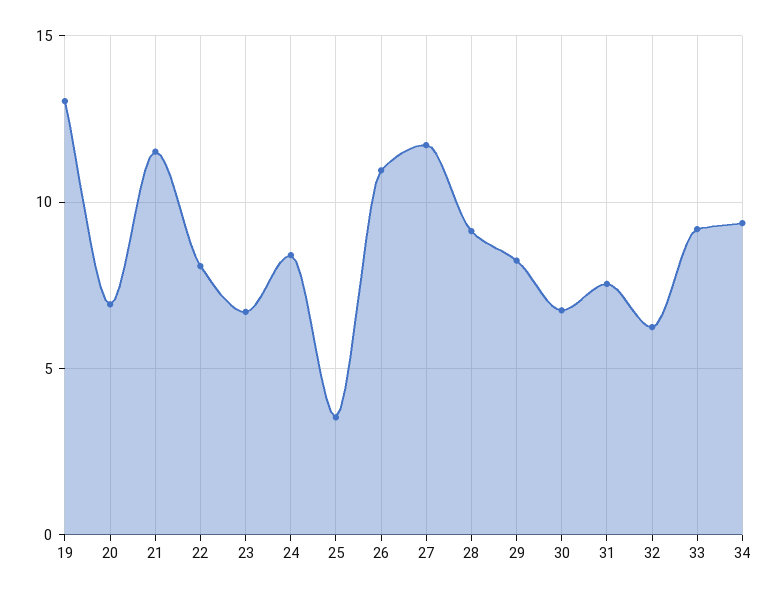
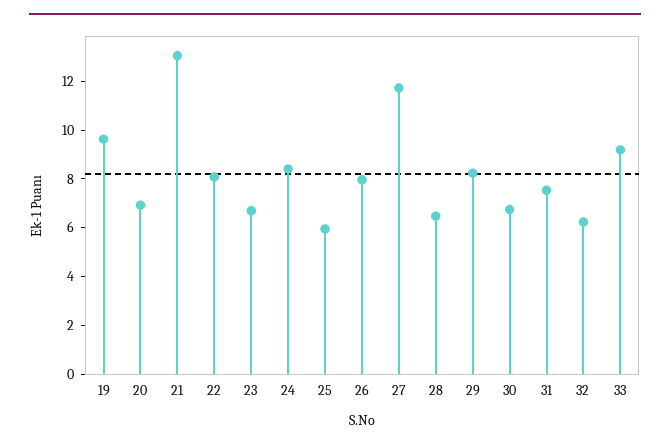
19: 13 -> 9.5
21: 11.5 -> 13
25: 3.5 -> 6
26: 11 -> 8
28: 9 -> 6.5
34: 9.5 -> none

